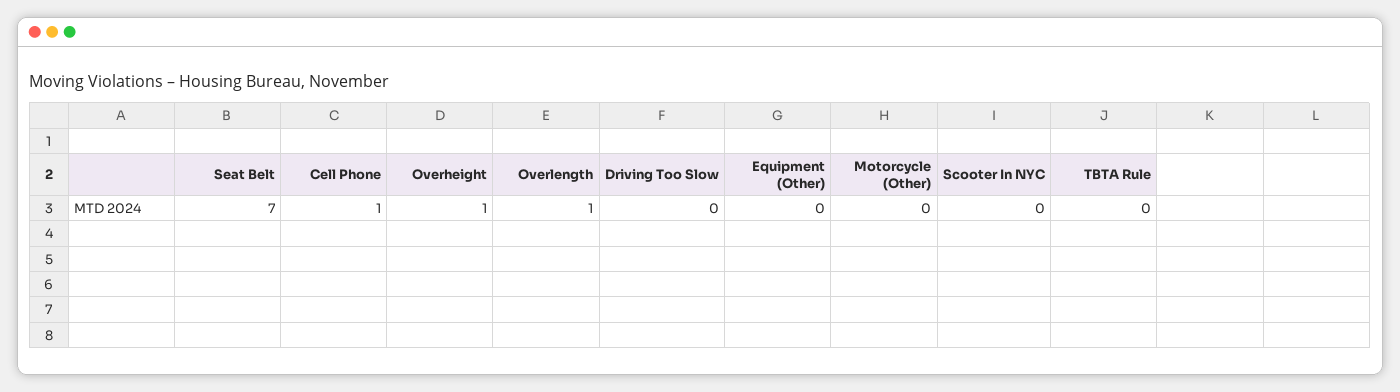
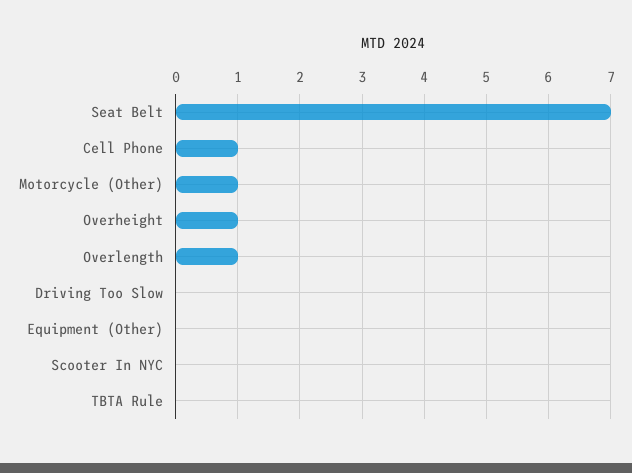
Motorcycle (Other): 0 -> 1

